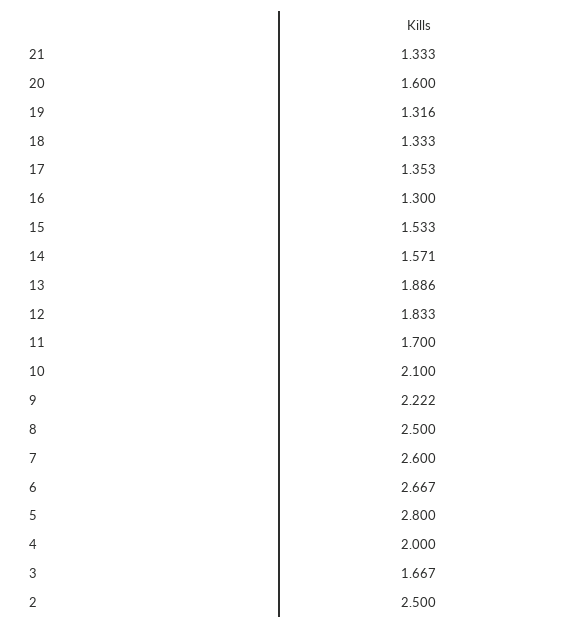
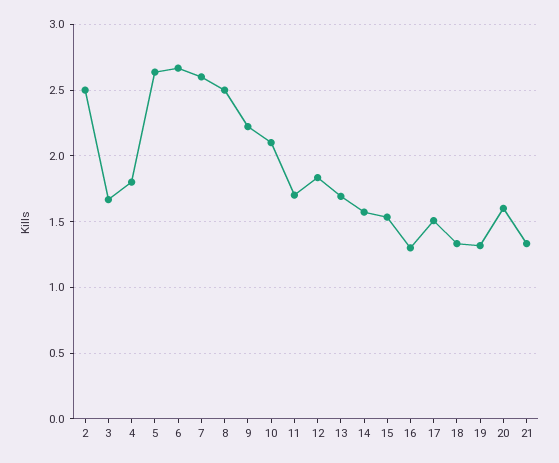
17: 1.353 -> 1.5
13: 1.886 -> 1.7
5: 2.8 -> 2.65
4: 2 -> 1.8

